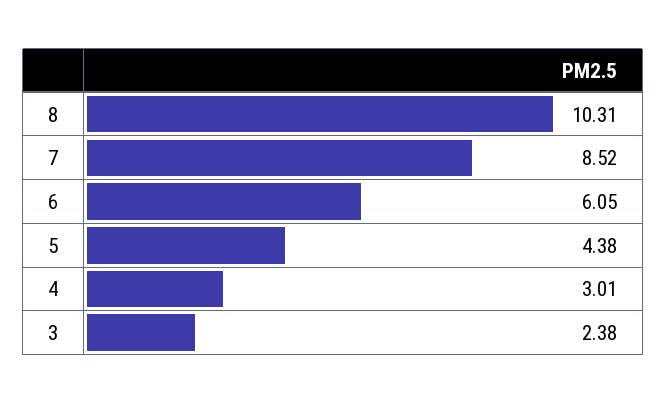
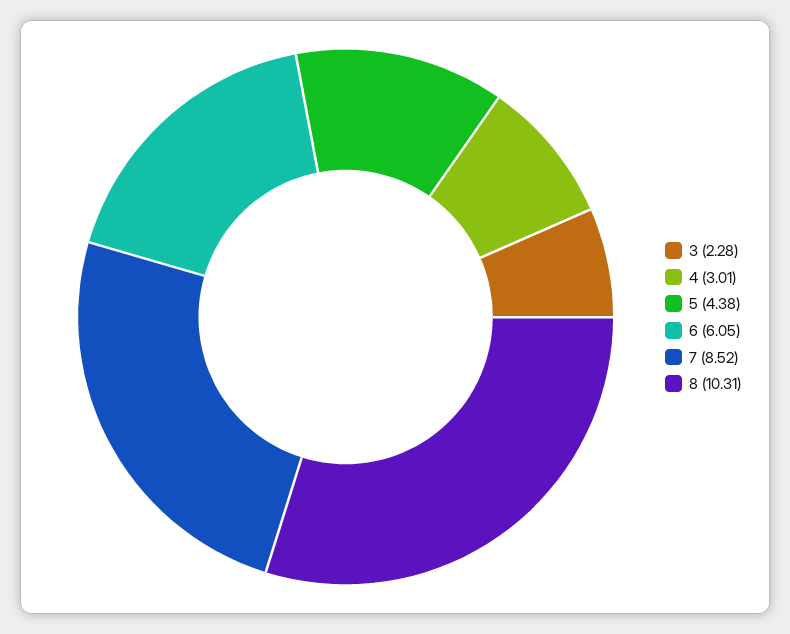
3: 2.38 -> 2.28

